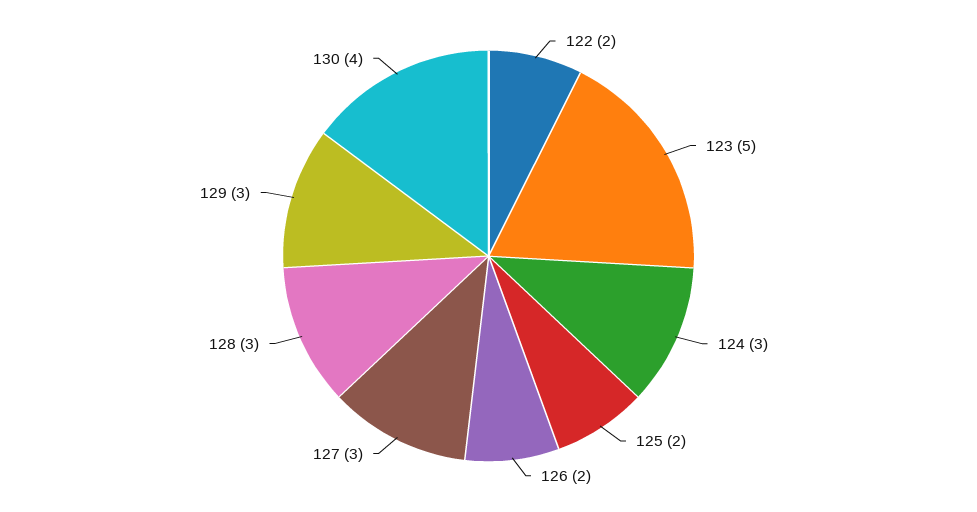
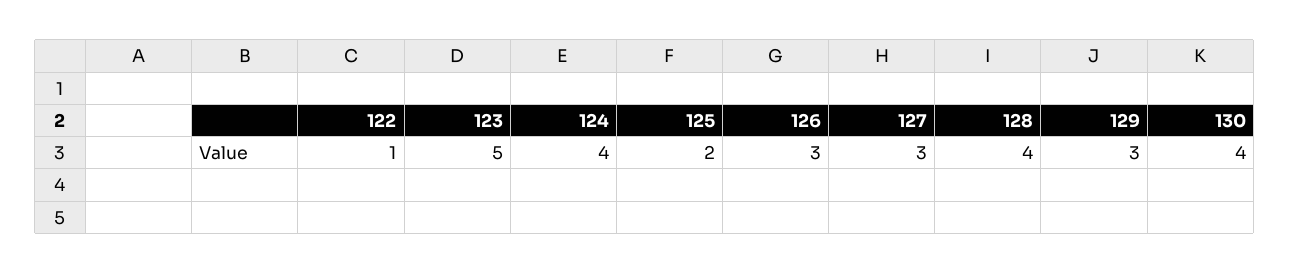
122: 2 -> 1
124: 3 -> 4
126: 2 -> 3
128: 3 -> 4

